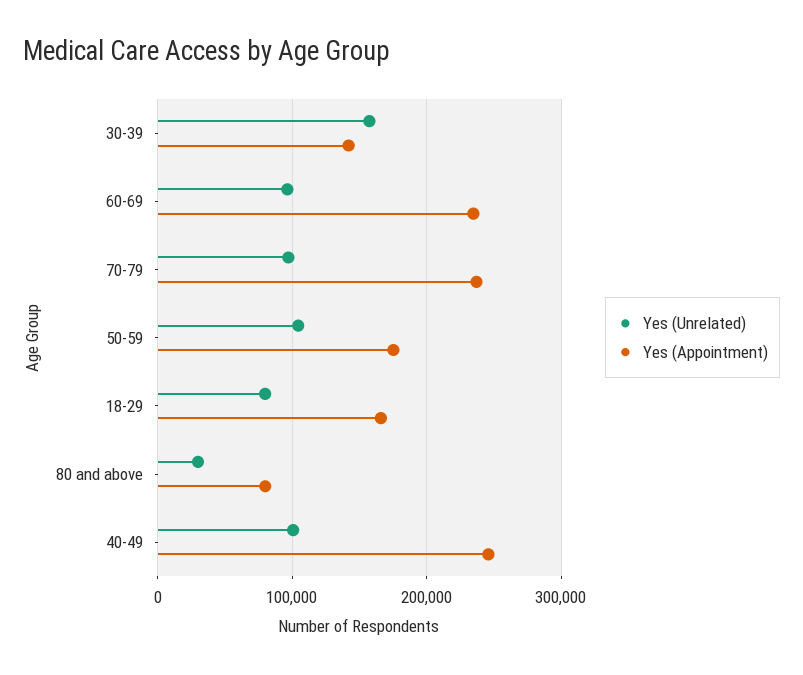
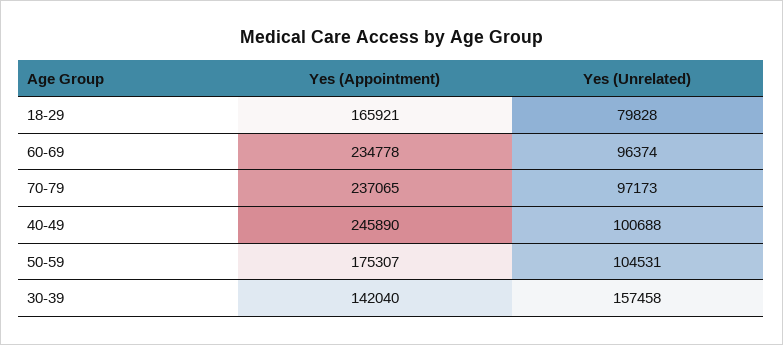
Yes (Unrelated), 80 and above: 30000 -> none
Yes (Appointment), 80 and above: 80000 -> none

